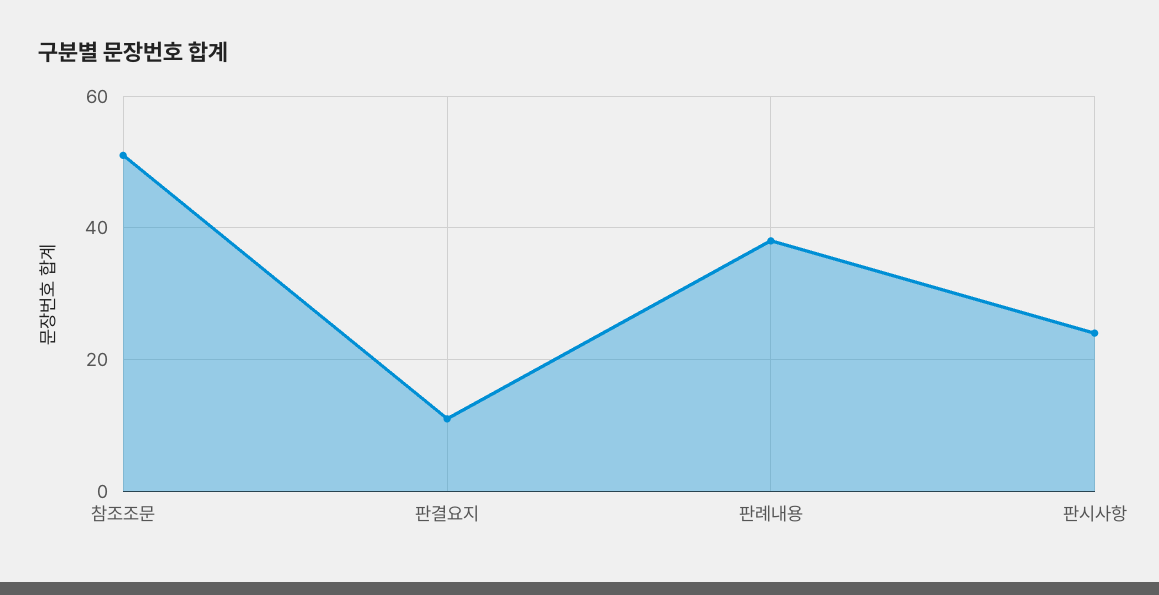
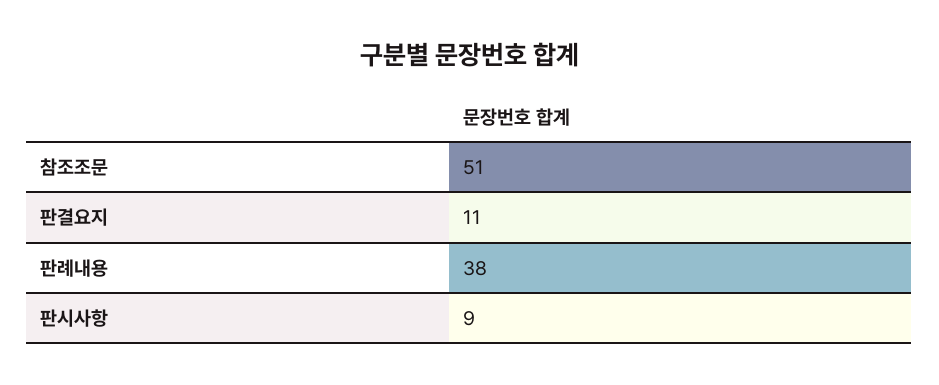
판시사항: 25 -> 9

